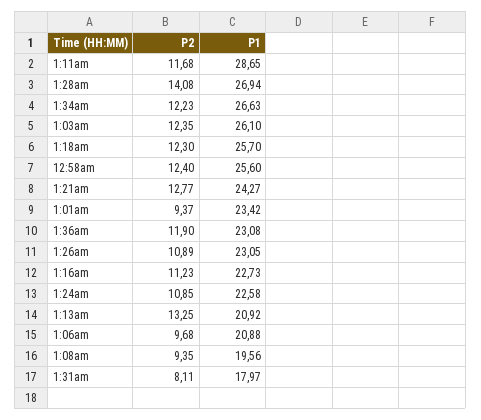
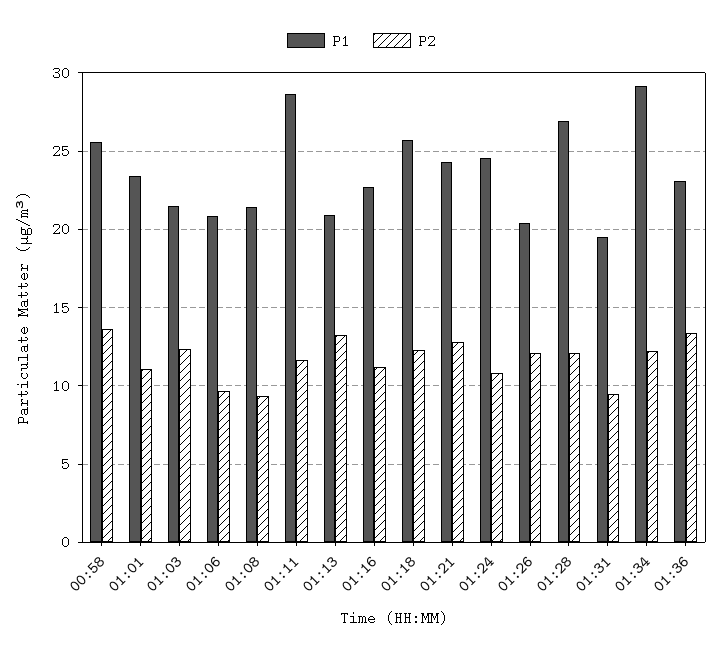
P2, 1:28am: 14.08 -> 12
P1, 1:34am: 26.63 -> 29
P1, 1:03am: 26.1 -> 21.5
P2, 12:58am: 12.4 -> 13.5
P2, 1:01am: 9.37 -> 11
P2, 1:36am: 11.9 -> 13.5
P2, 1:26am: 10.89 -> 12
P1, 1:26am: 23.05 -> 20.5
P1, 1:24am: 22.58 -> 24.5
P1, 1:08am: 19.56 -> 21.5
P2, 1:31am: 8.11 -> 9.5
P1, 1:31am: 17.97 -> 19.5

